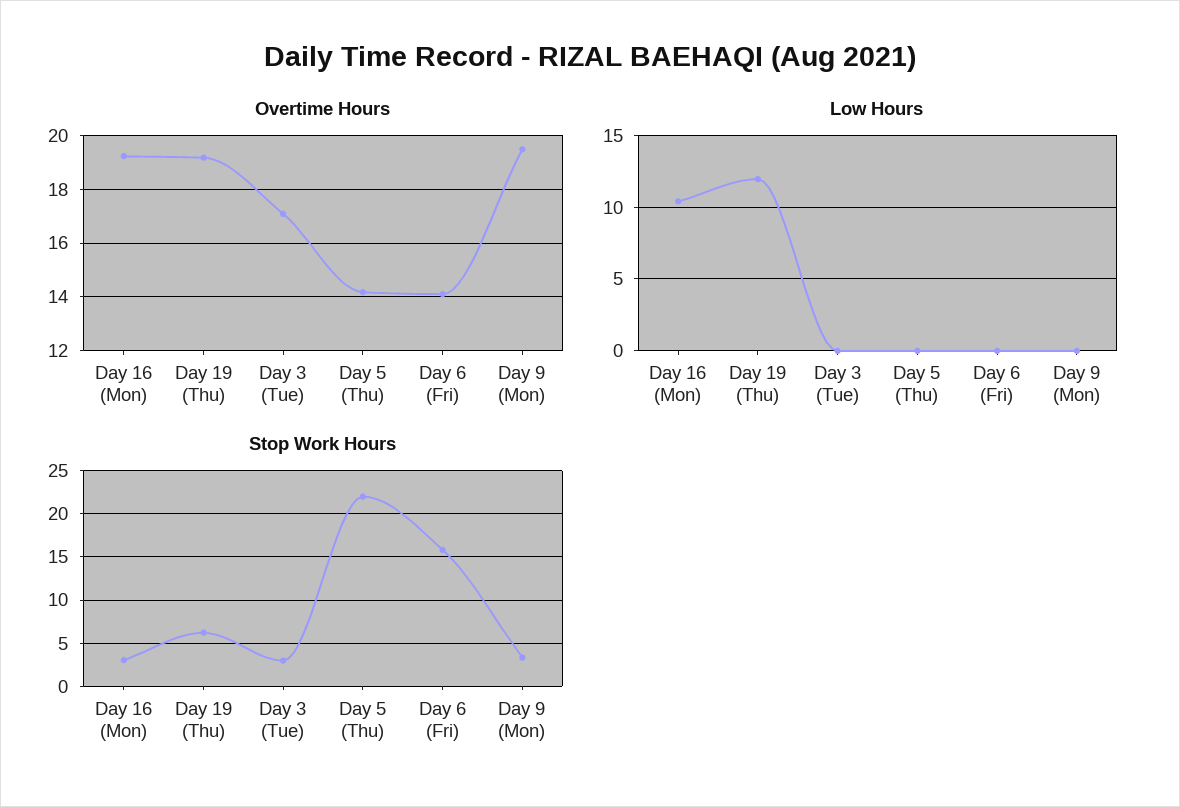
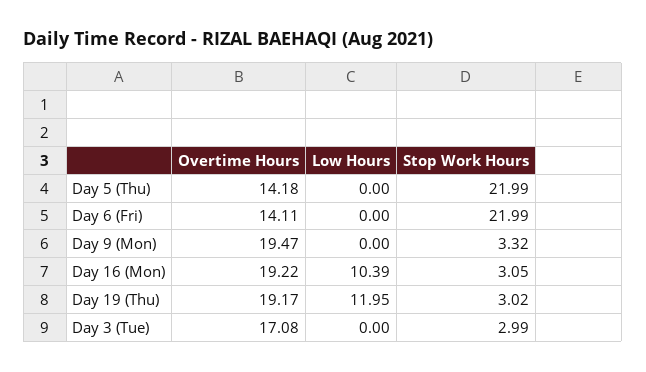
Stop Work Hours, Day 19 (Thu): 6 -> 3.02
Stop Work Hours, Day 6 (Fri): 16 -> 21.99

